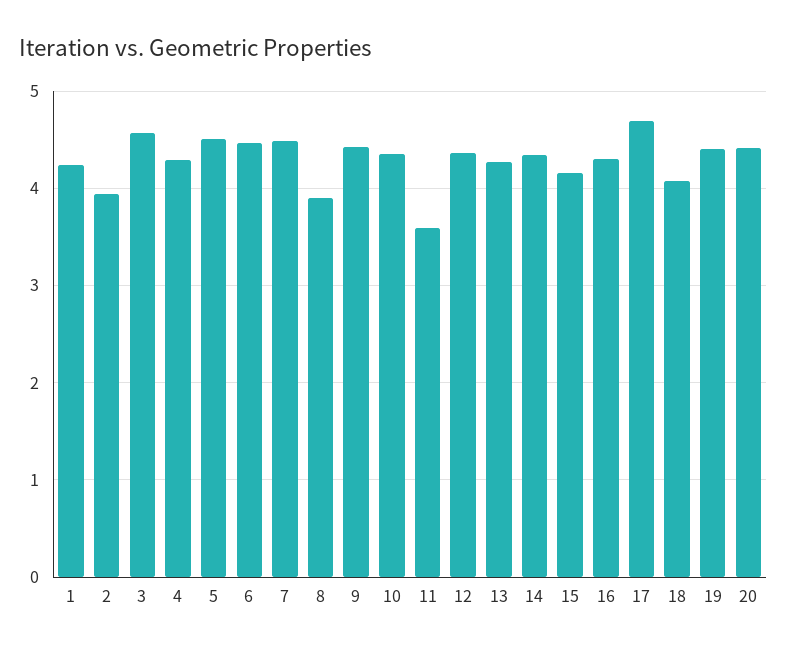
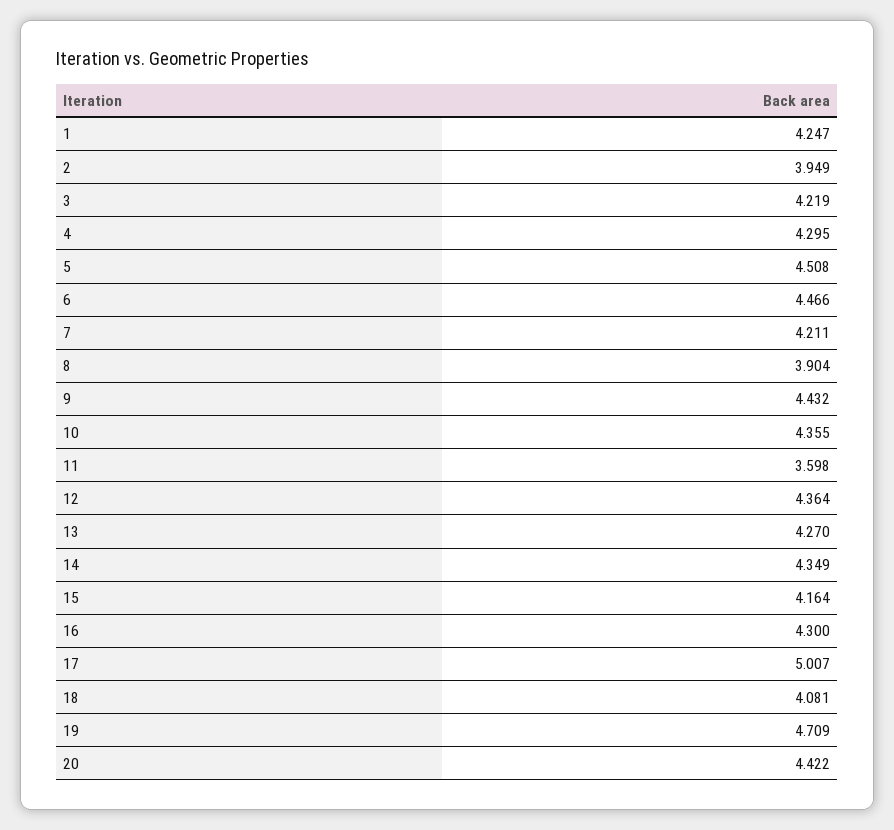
3: 4.6 -> 4.219
7: 4.5 -> 4.211
17: 4.7 -> 5.007
19: 4.4 -> 4.709

